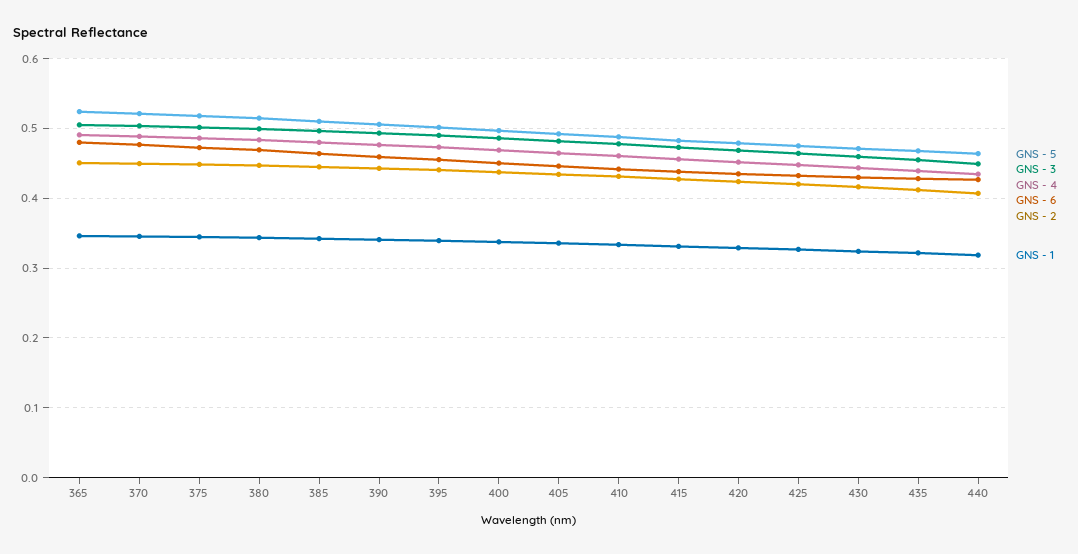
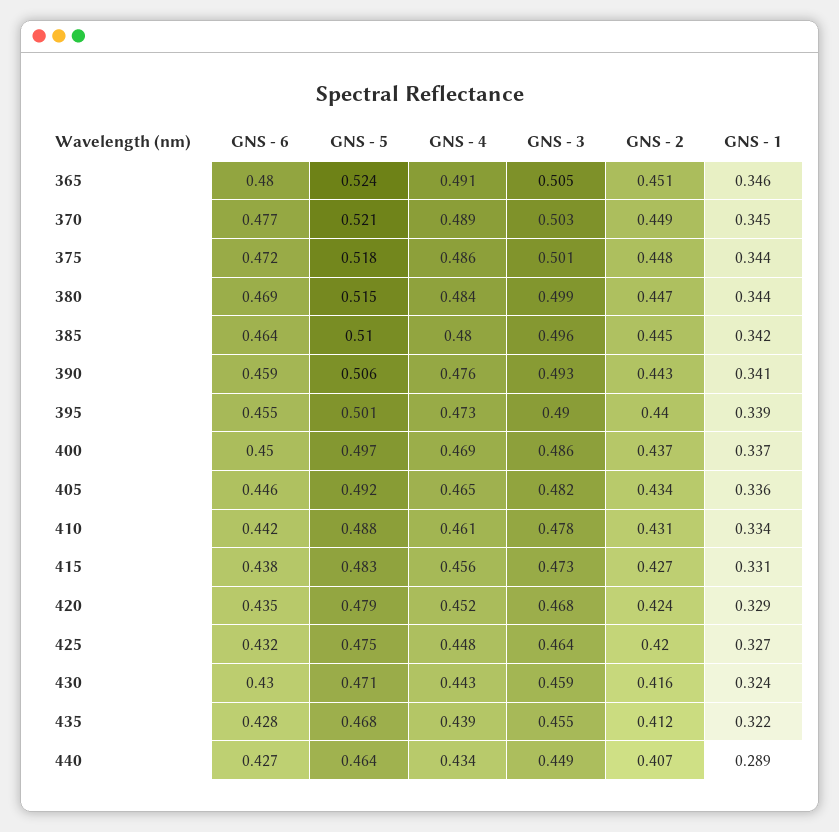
GNS - 1, 440: 0.32 -> 0.289

